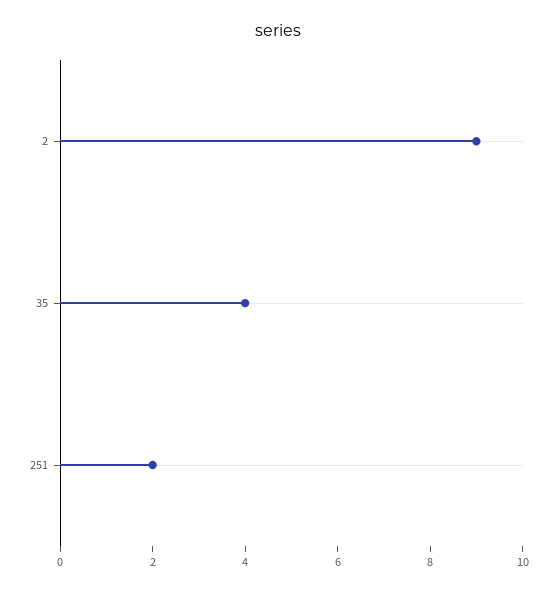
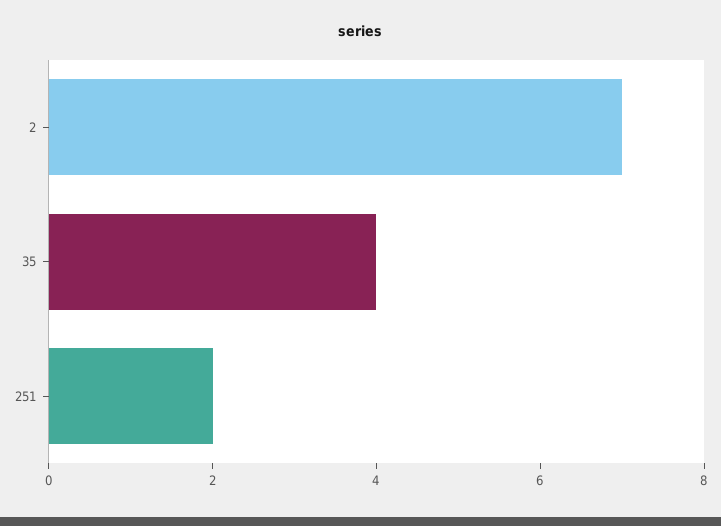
2: 9 -> 7

